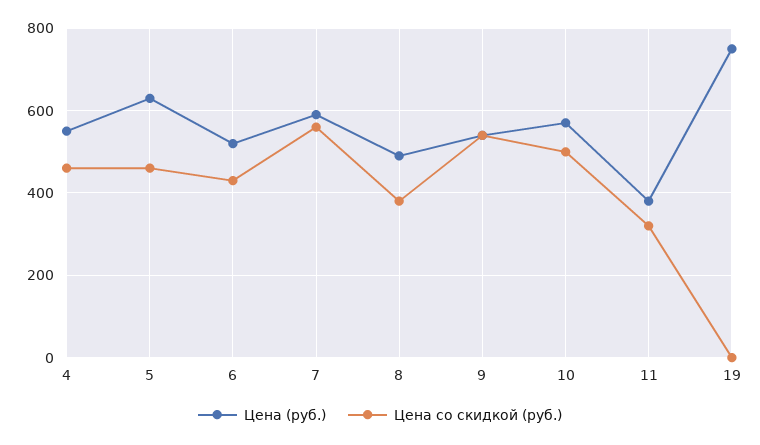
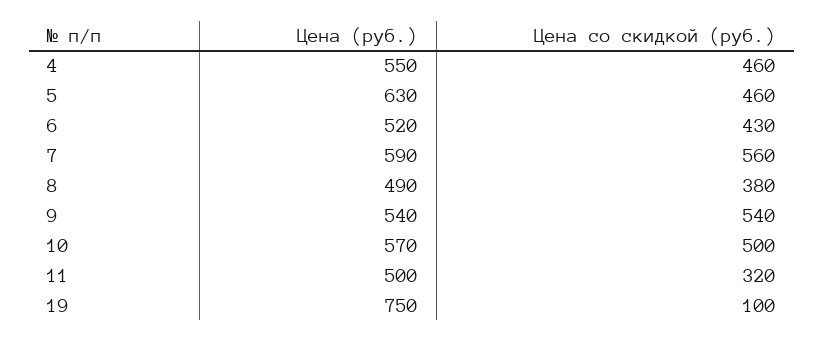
Цена (руб.), 11: 380 -> 500
Цена со скидкой (руб.), 19: 0 -> 100

